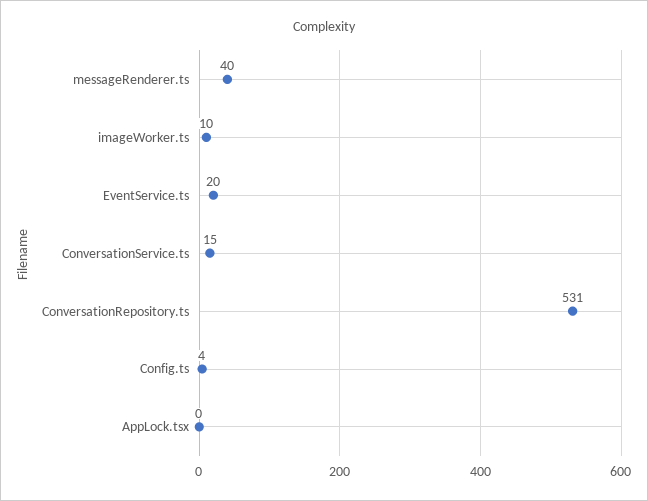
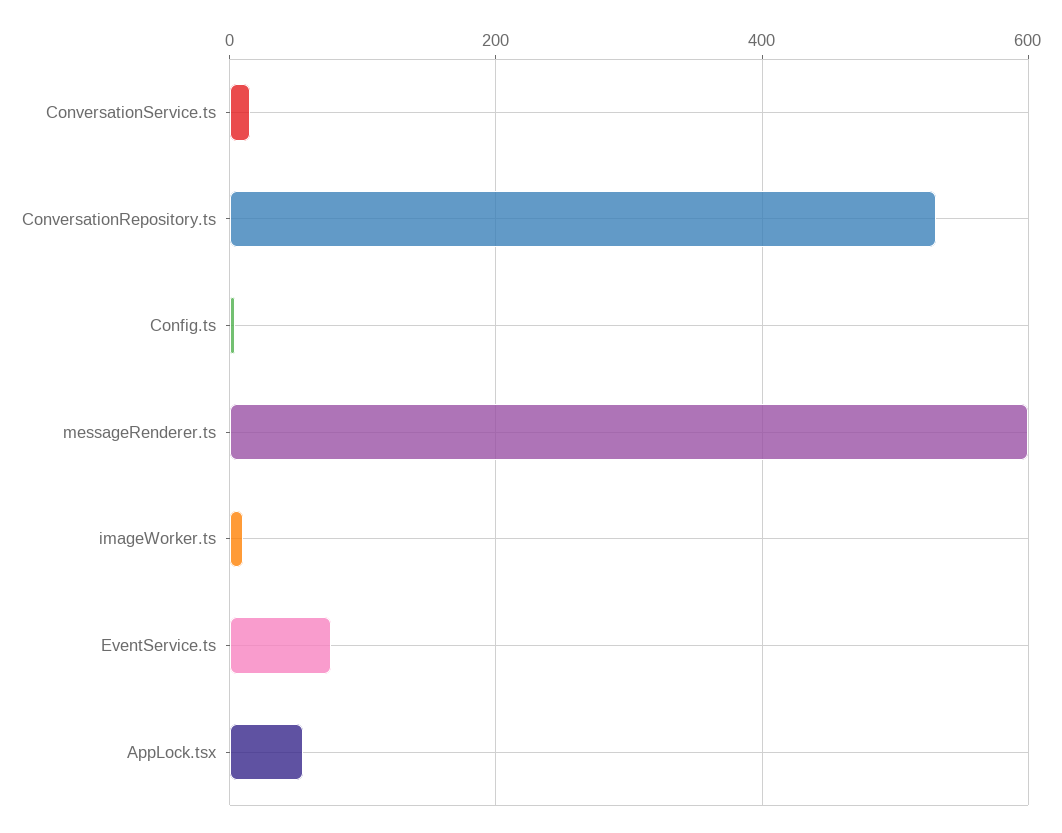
messageRenderer.ts: 40 -> 600
EventService.ts: 20 -> 80
AppLock.tsx: 0 -> 60

